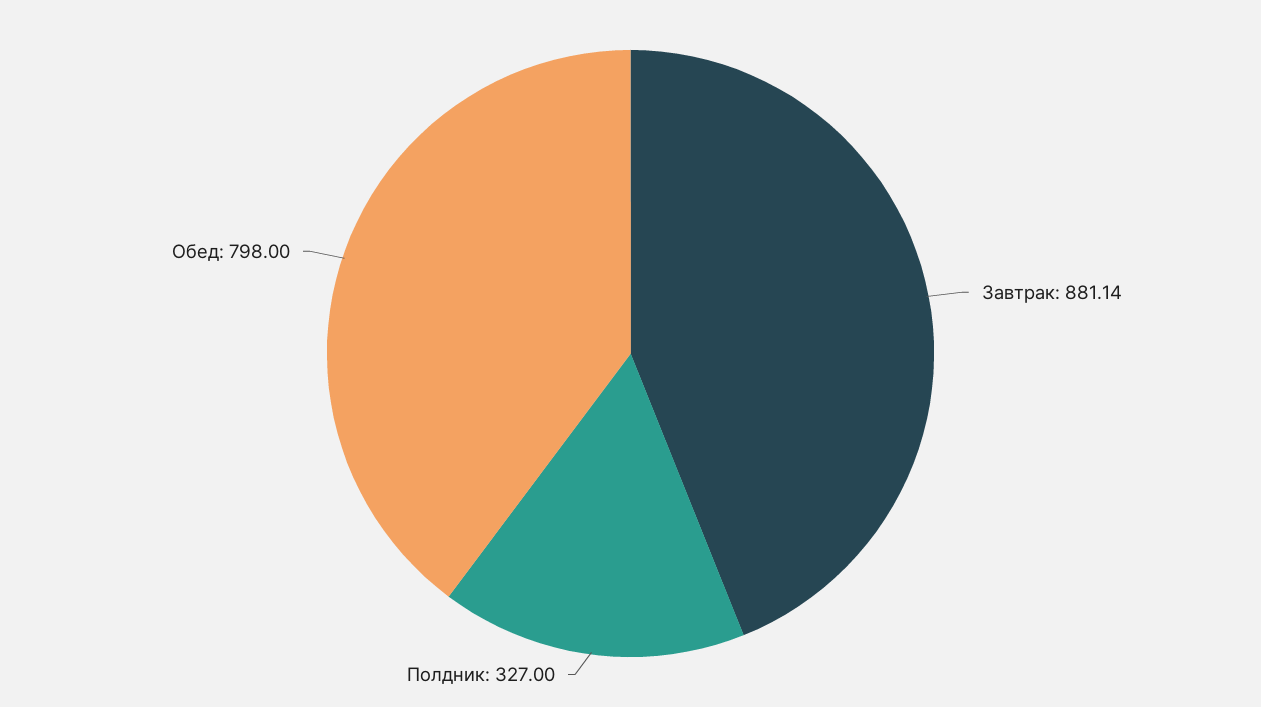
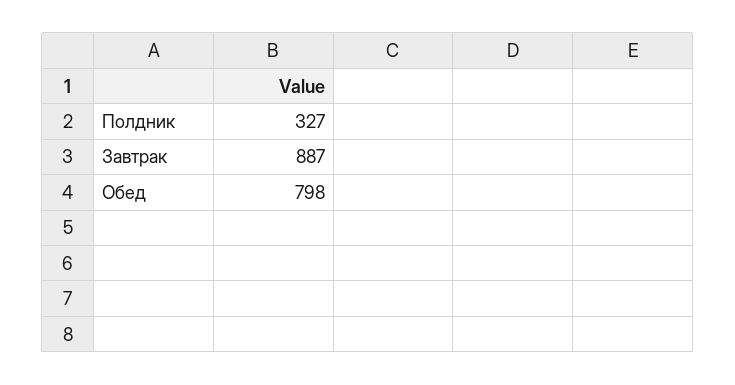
Завтрак: 881.14 -> 887

